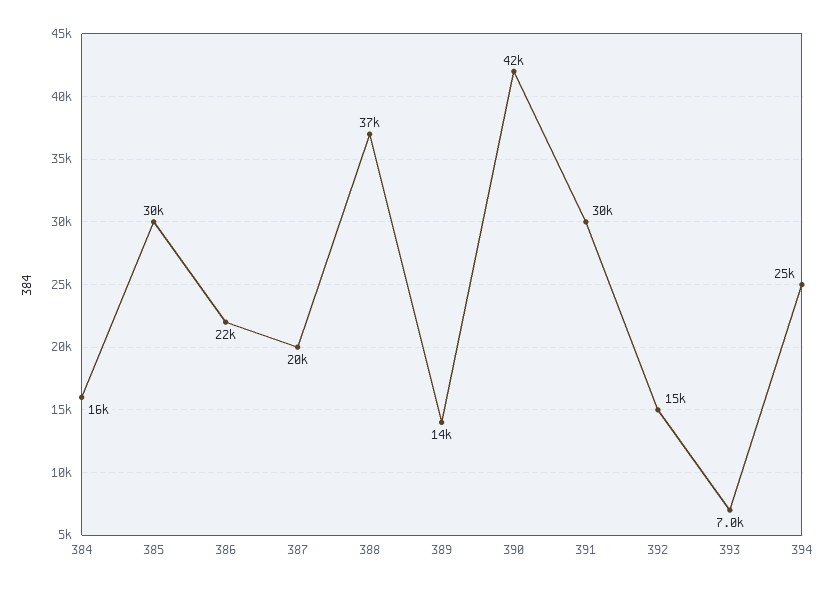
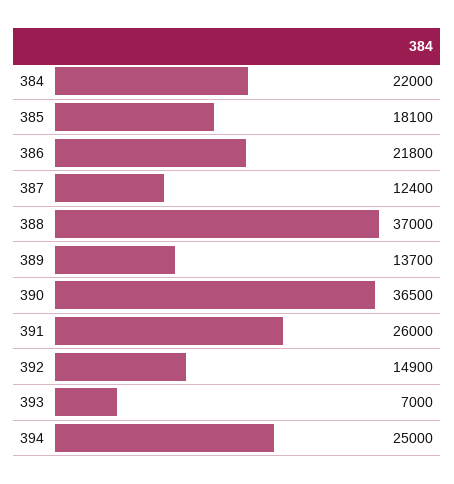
384: 16000 -> 22000
385: 30000 -> 18100
387: 20000 -> 12400
390: 42000 -> 36500
391: 30000 -> 26000

